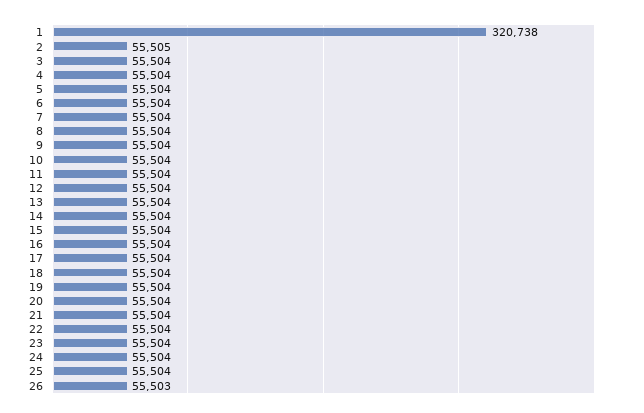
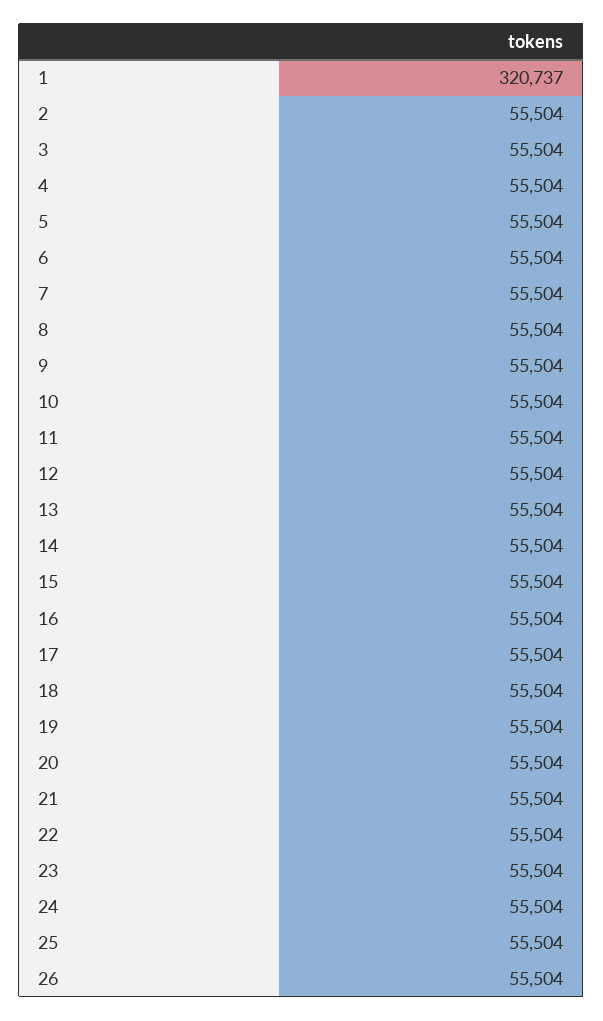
1: 320738 -> 320737
2: 55505 -> 55504
26: 55503 -> 55504

